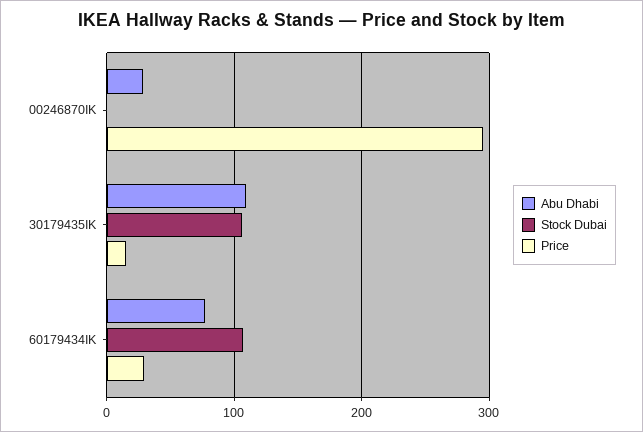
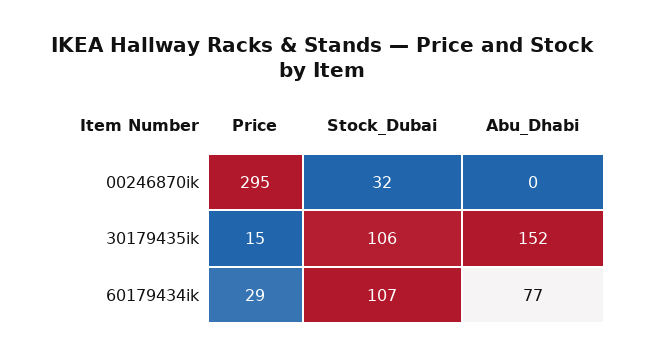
Abu Dhabi, 00246870IK: 30 -> 0
Stock Dubai, 00246870IK: 0 -> 32
Abu Dhabi, 30179435IK: 110 -> 152

